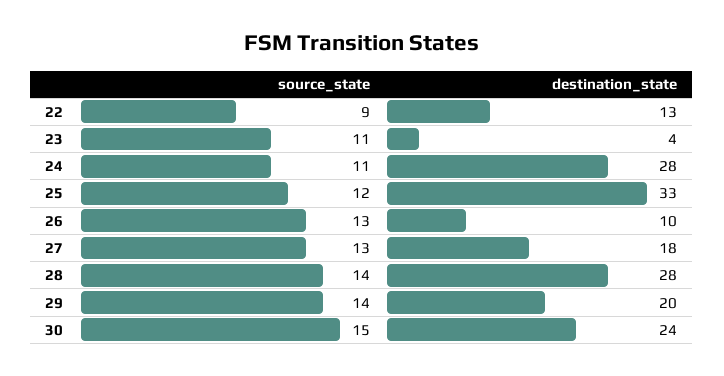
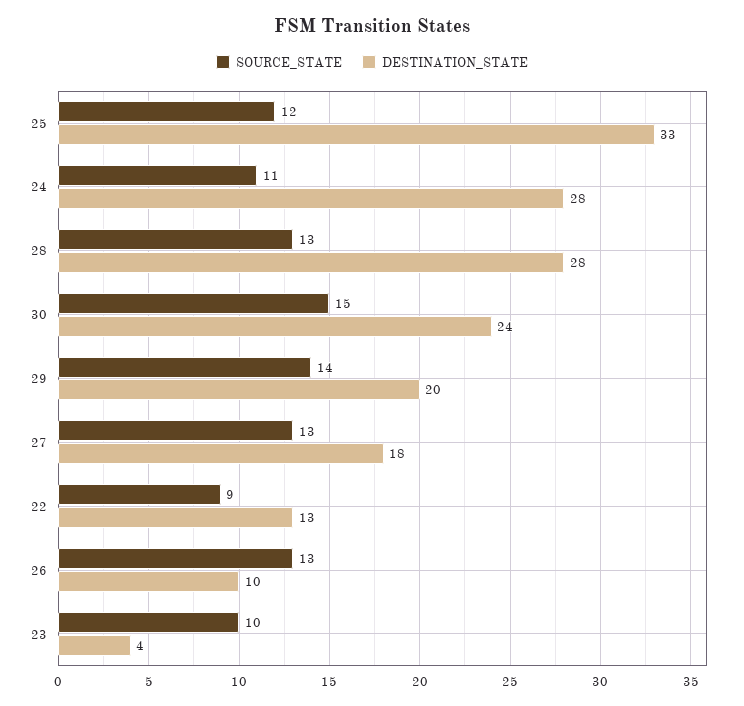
source_state, 23: 11 -> 10
source_state, 28: 14 -> 13

